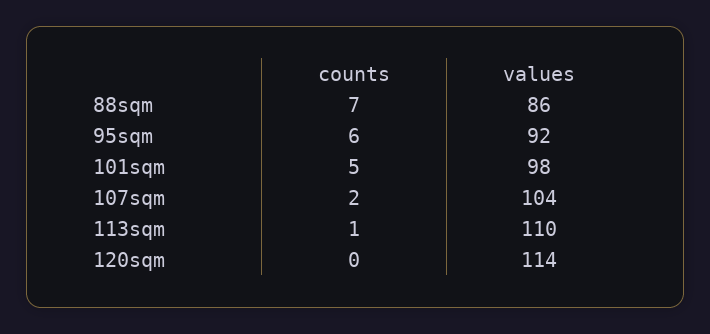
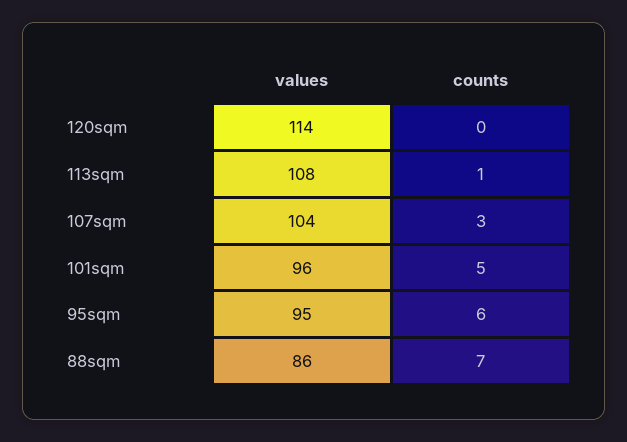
values, 95sqm: 92 -> 95
values, 101sqm: 98 -> 96
counts, 107sqm: 2 -> 3
values, 113sqm: 110 -> 108

